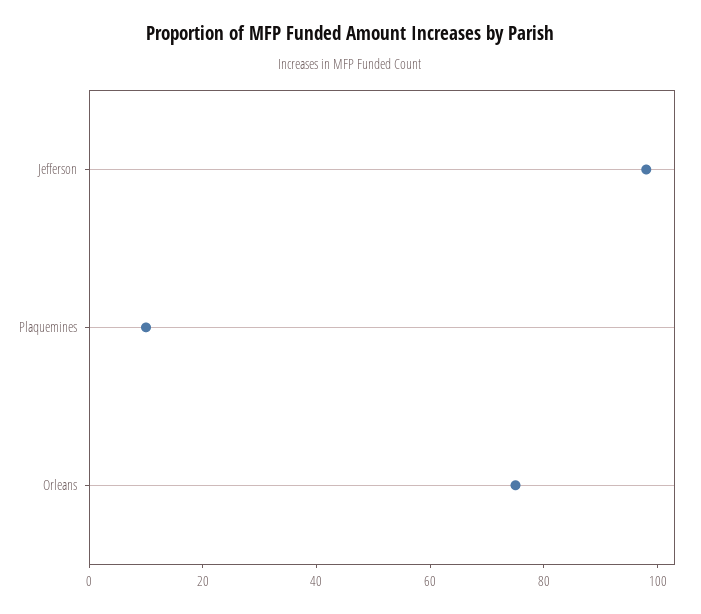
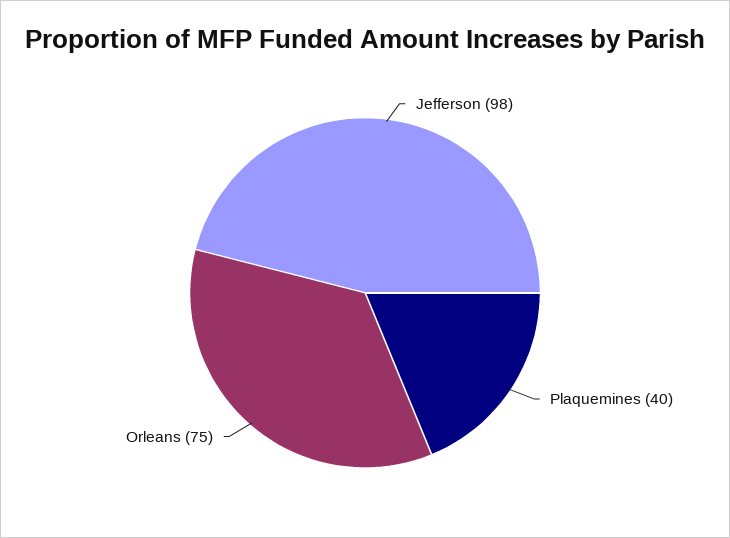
Plaquemines: 10 -> 40

